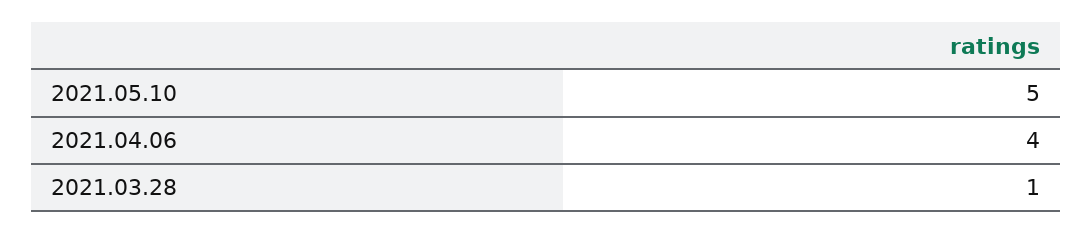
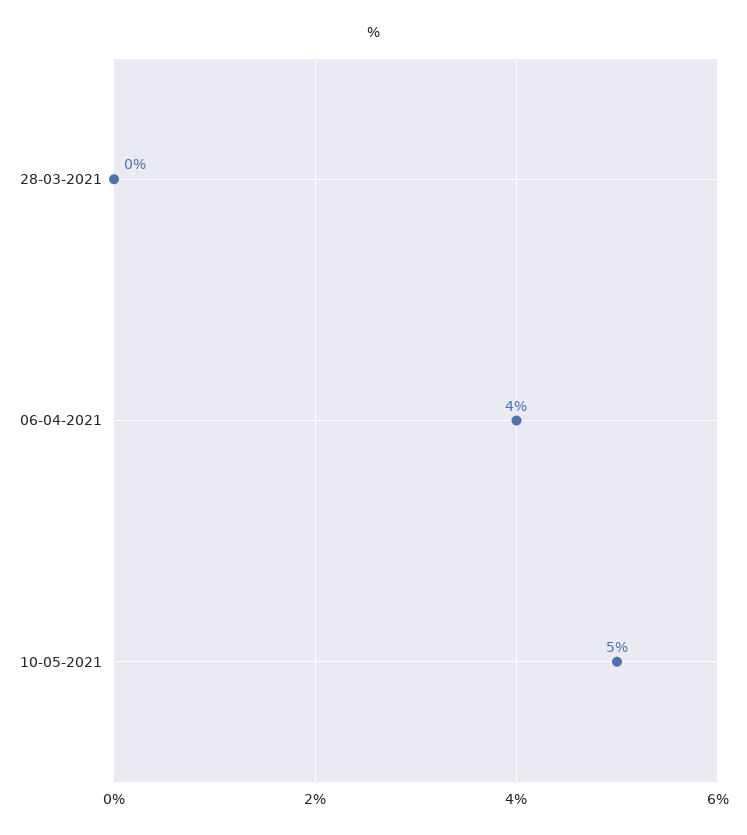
2021.03.28: 1 -> 0

